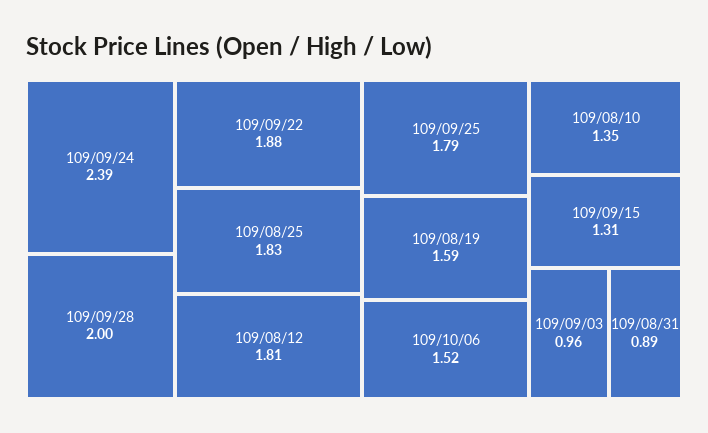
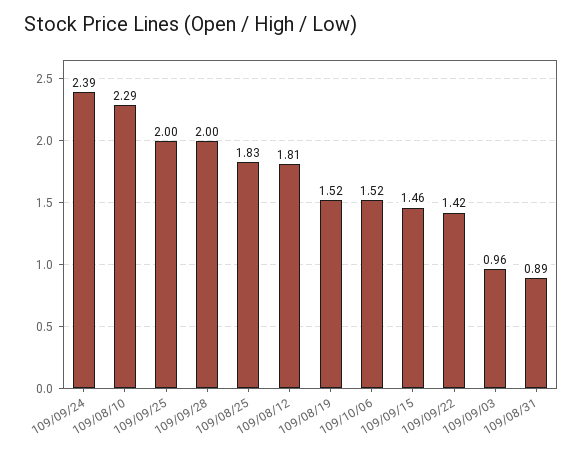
109/09/22: 1.88 -> 1.42
109/09/25: 1.79 -> 2
109/08/19: 1.59 -> 1.52
109/08/10: 1.35 -> 2.29
109/09/15: 1.31 -> 1.46

